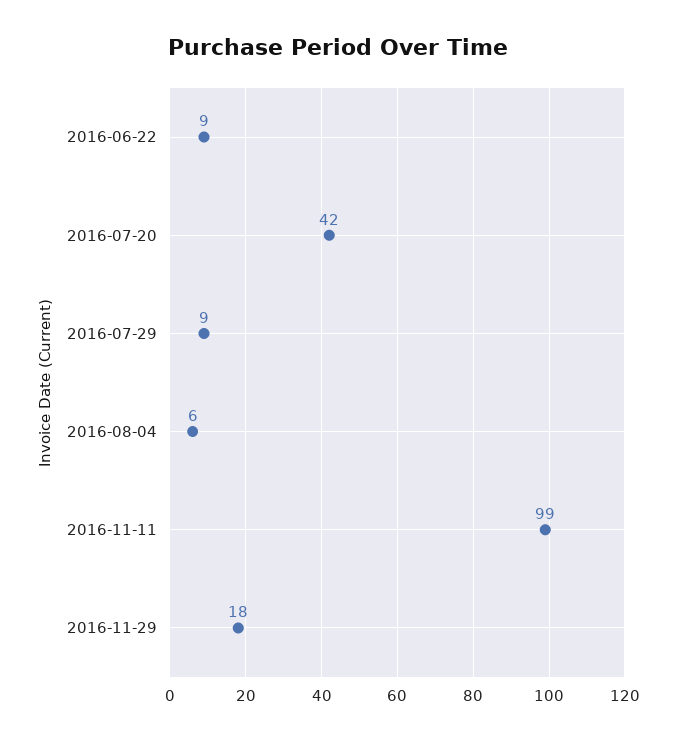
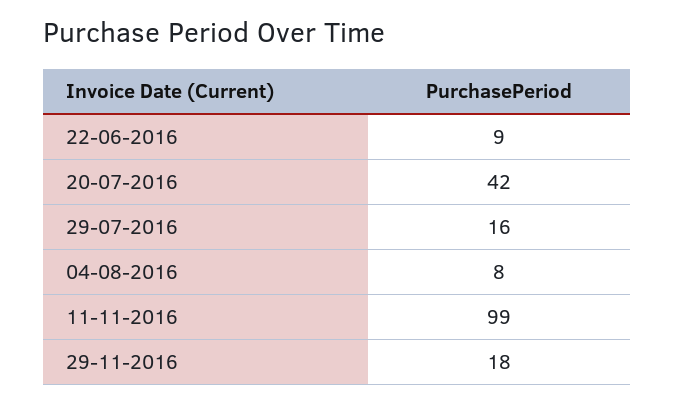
2016-07-29: 9 -> 16
2016-08-04: 6 -> 8

